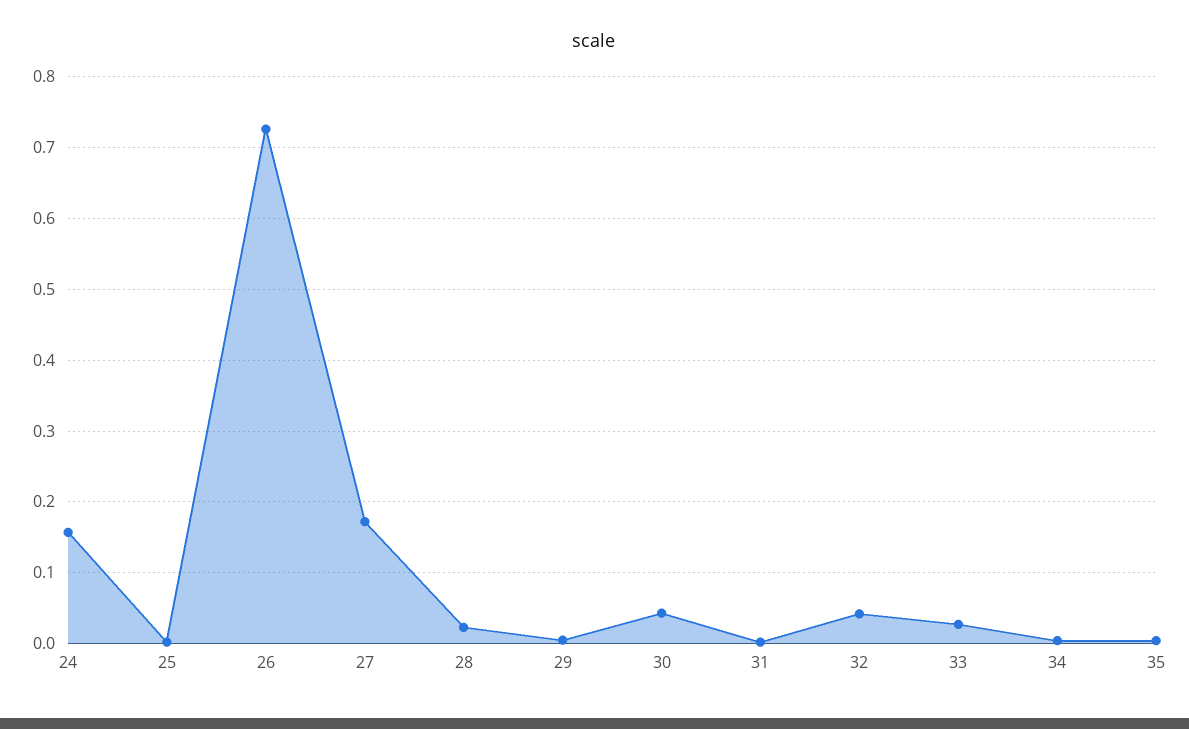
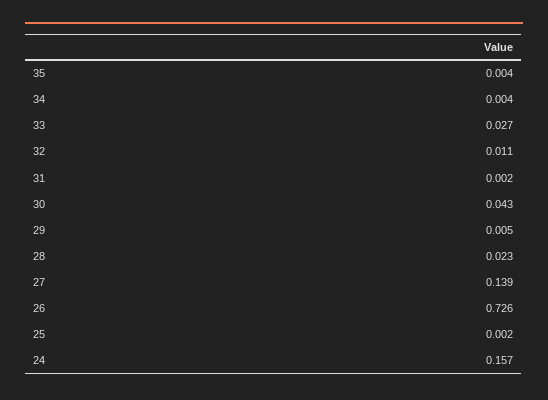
27: 0.17 -> 0.139
32: 0.04 -> 0.011

